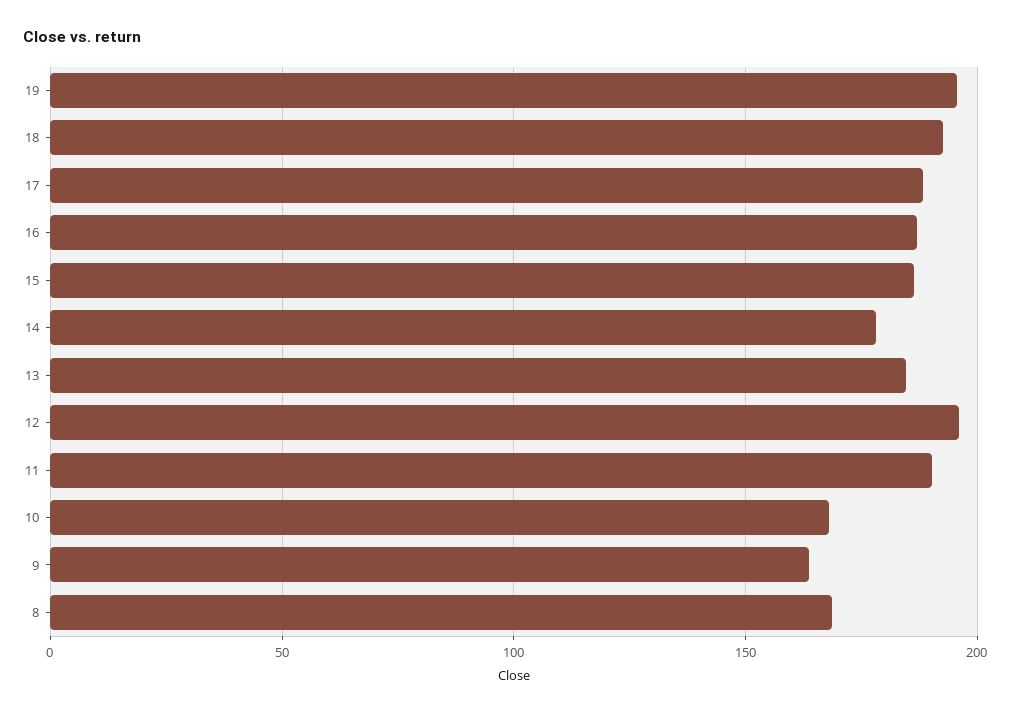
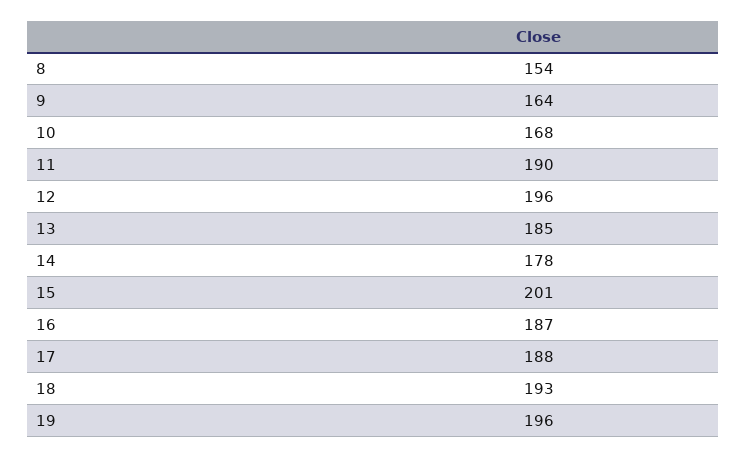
15: 185 -> 201
8: 170 -> 154

